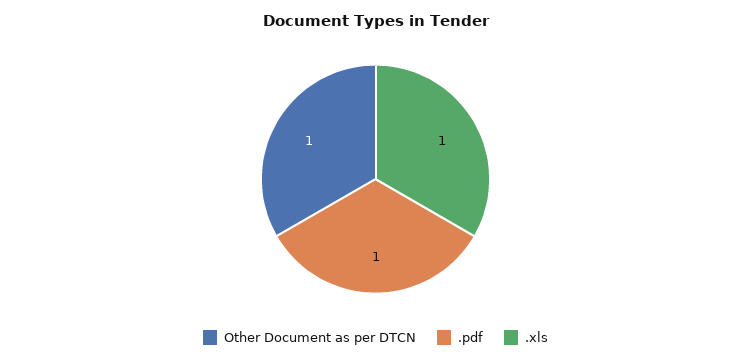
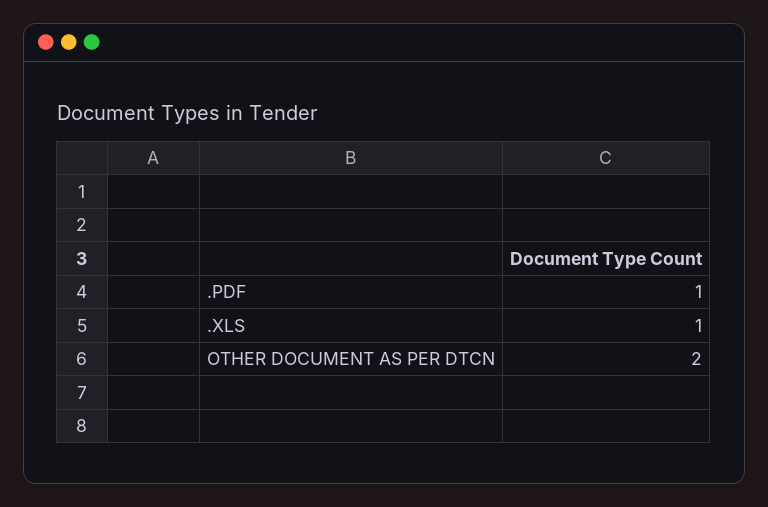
Other Document as per DTCN: 1 -> 2

